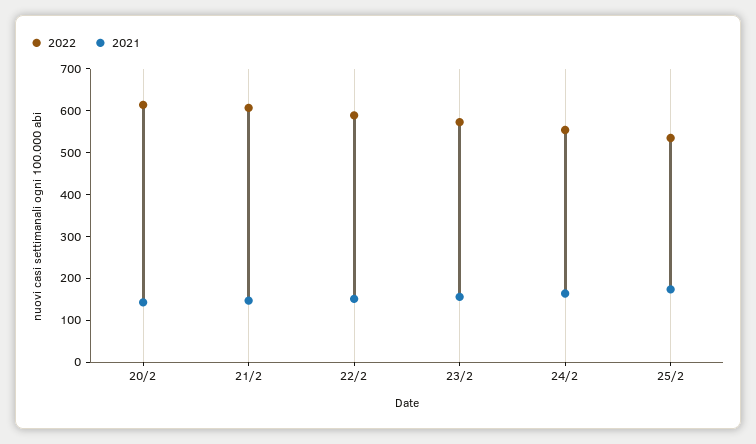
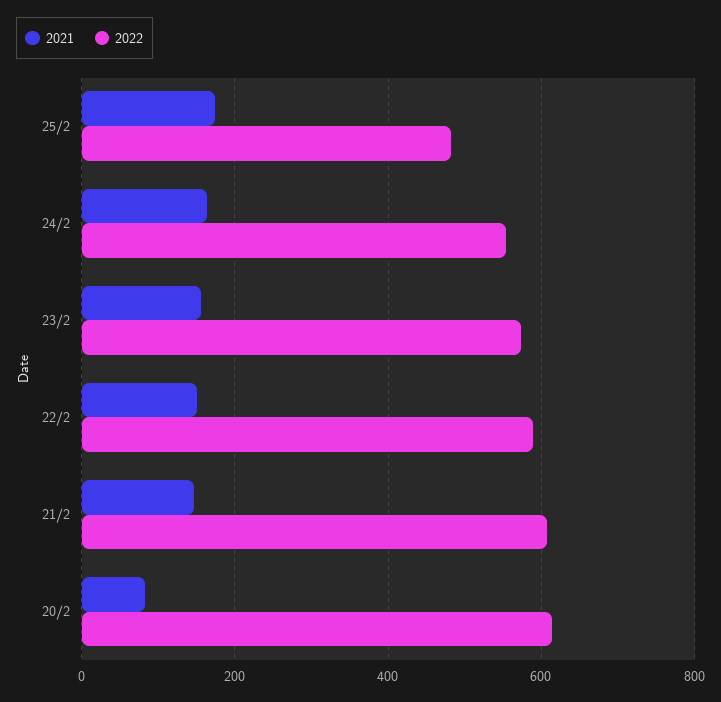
2021, 20/2: 140 -> 80
2022, 25/2: 540 -> 480

